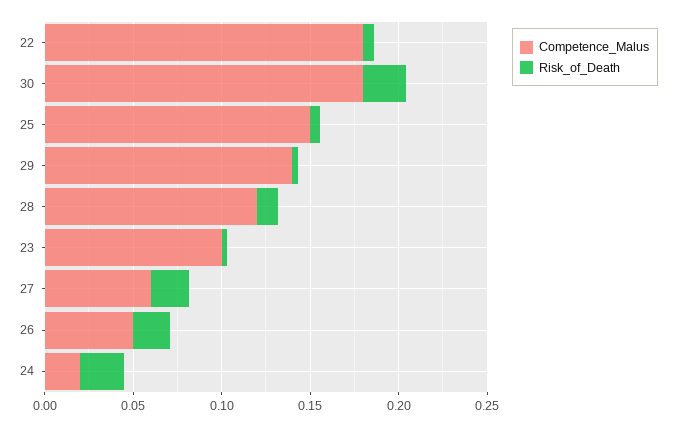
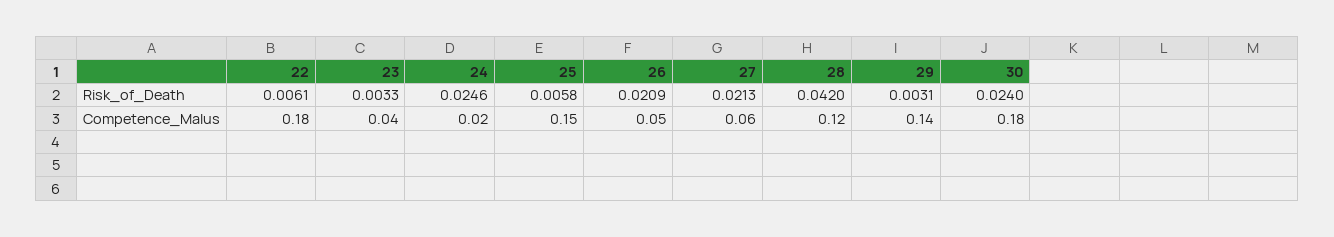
Risk_of_Death, 28: 0.01 -> 0.042
Competence_Malus, 23: 0.1 -> 0.04

